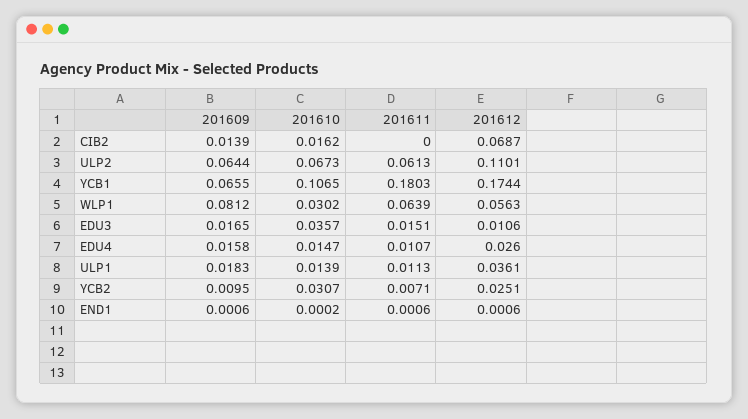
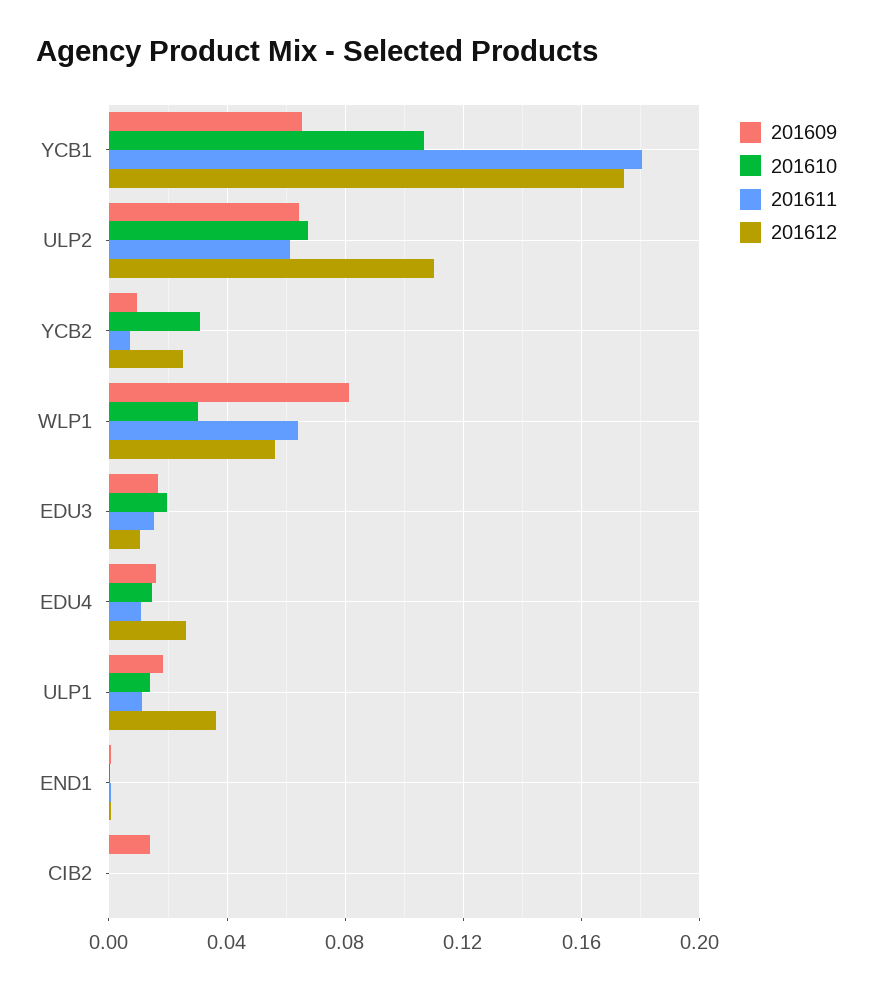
201610, CIB2: 0.0162 -> 0
201612, CIB2: 0.0687 -> 0
201610, EDU3: 0.0357 -> 0.02

